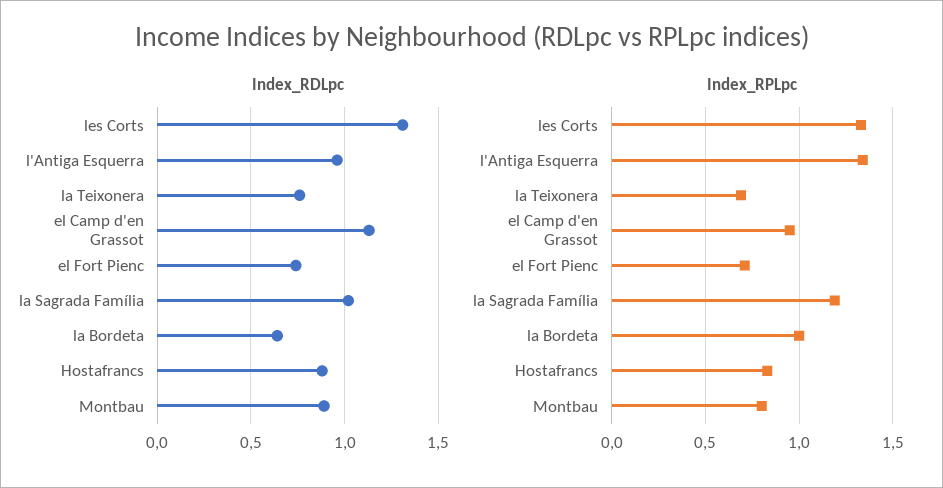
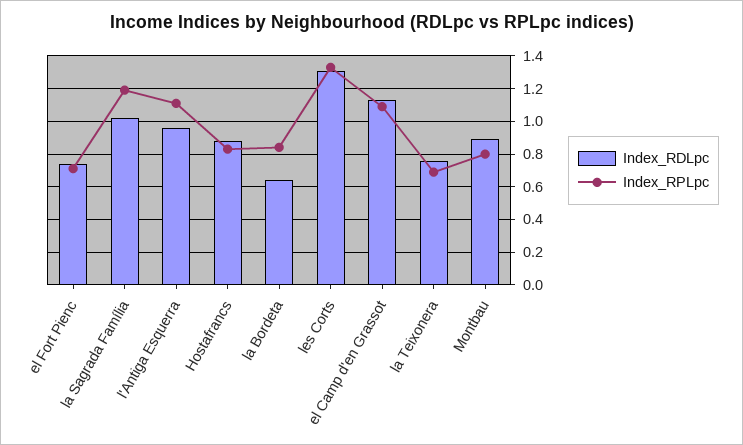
Index_RPLpc, l'Antiga Esquerra: 1.35 -> 1.1
Index_RPLpc, el Camp d'en Grassot: 0.95 -> 1.1
Index_RPLpc, la Bordeta: 1 -> 0.85

